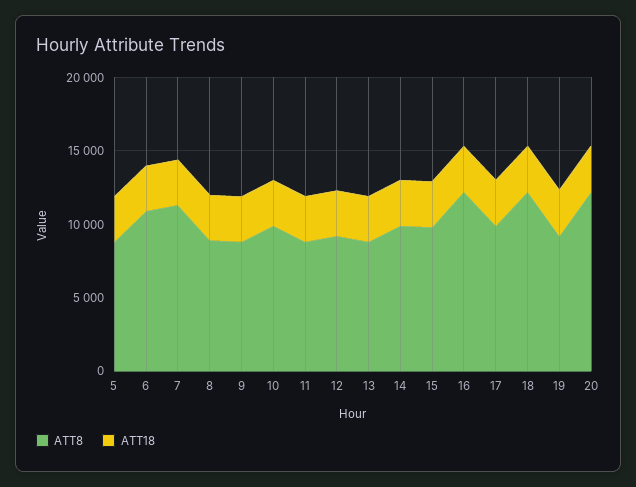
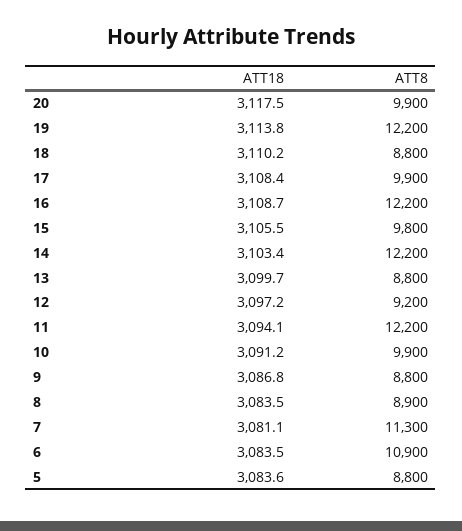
ATT8, 11: 9000 -> 12200
ATT8, 14: 10000 -> 12200
ATT8, 18: 12000 -> 8800
ATT8, 19: 9000 -> 12200
ATT8, 20: 12000 -> 9900

